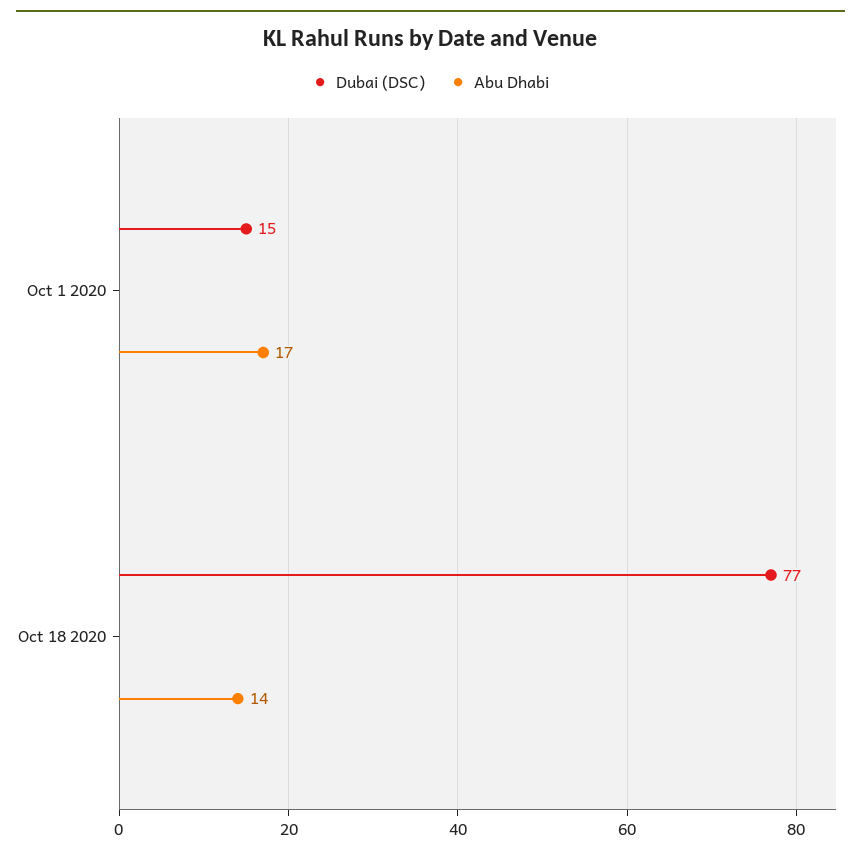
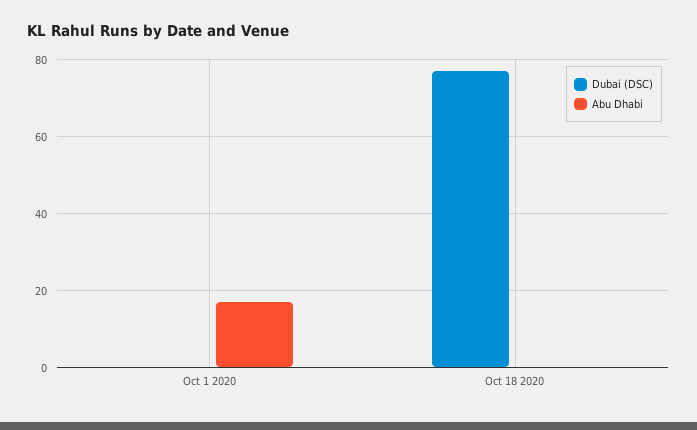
Dubai (DSC), Oct 1 2020: 15 -> 0
Abu Dhabi, Oct 18 2020: 14 -> 0

